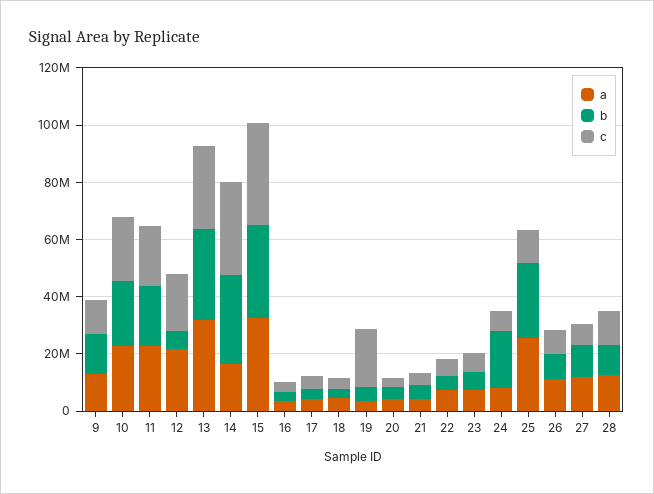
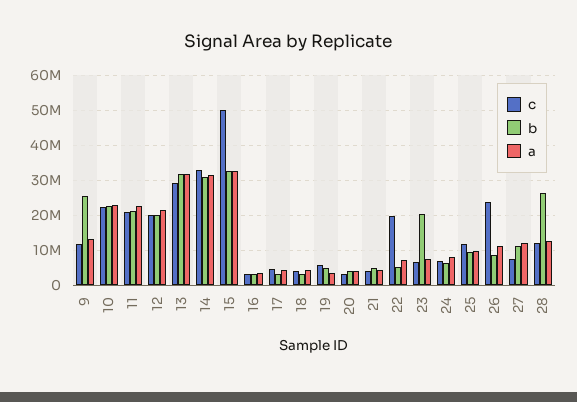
b, 9: 15000000 -> 26000000
b, 12: 5000000 -> 20000000
a, 14: 15000000 -> 32000000
c, 15: 35000000 -> 50000000
c, 19: 20000000 -> 6000000
c, 22: 5000000 -> 20000000
b, 23: 5000000 -> 20000000
b, 24: 20000000 -> 6000000
a, 25: 25000000 -> 10000000
b, 25: 25000000 -> 10000000
c, 26: 10000000 -> 24000000
b, 28: 10000000 -> 26000000

